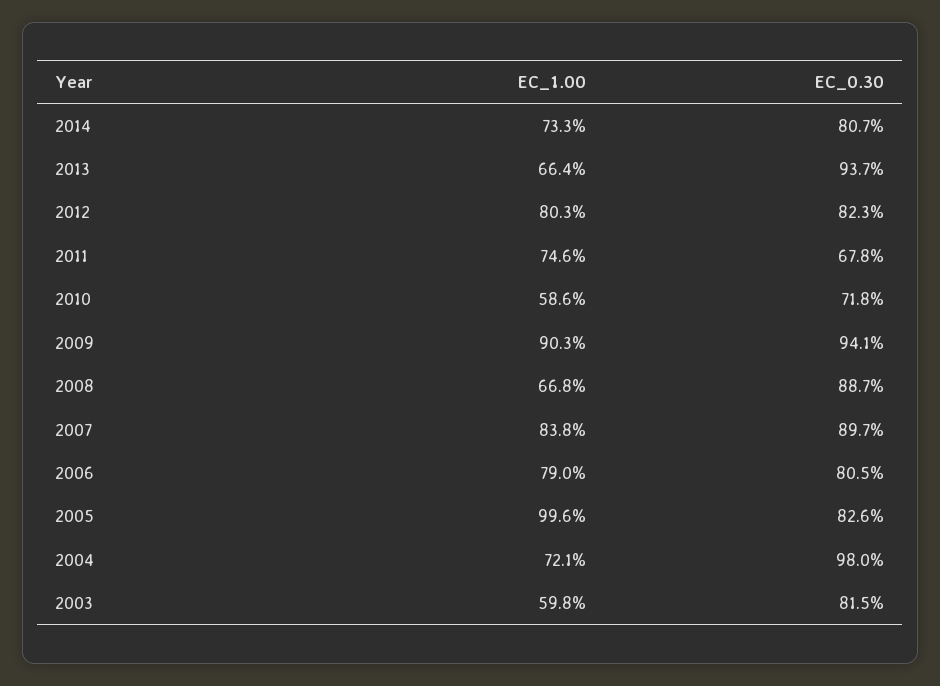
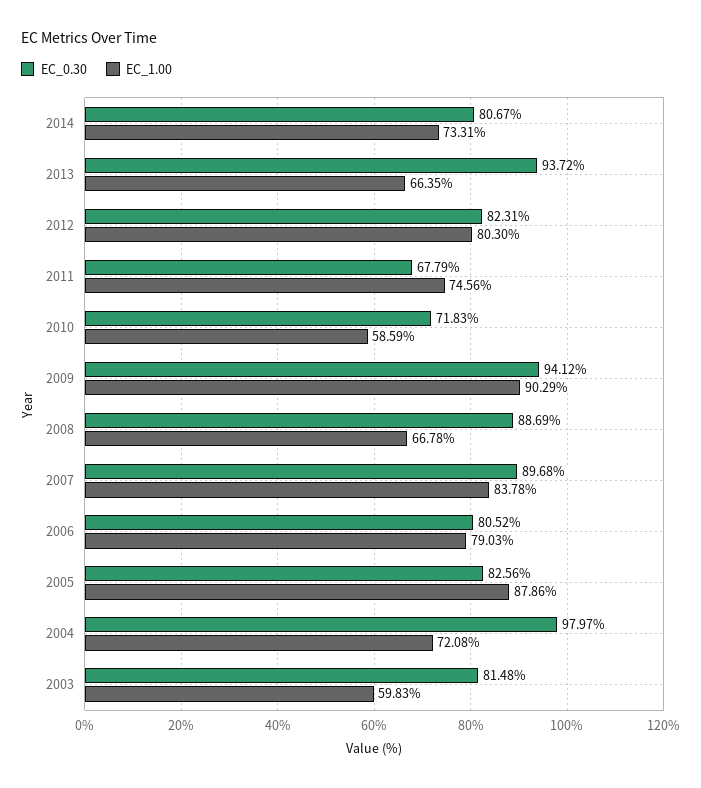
EC_1.00, 2005: 99.6 -> 87.86

